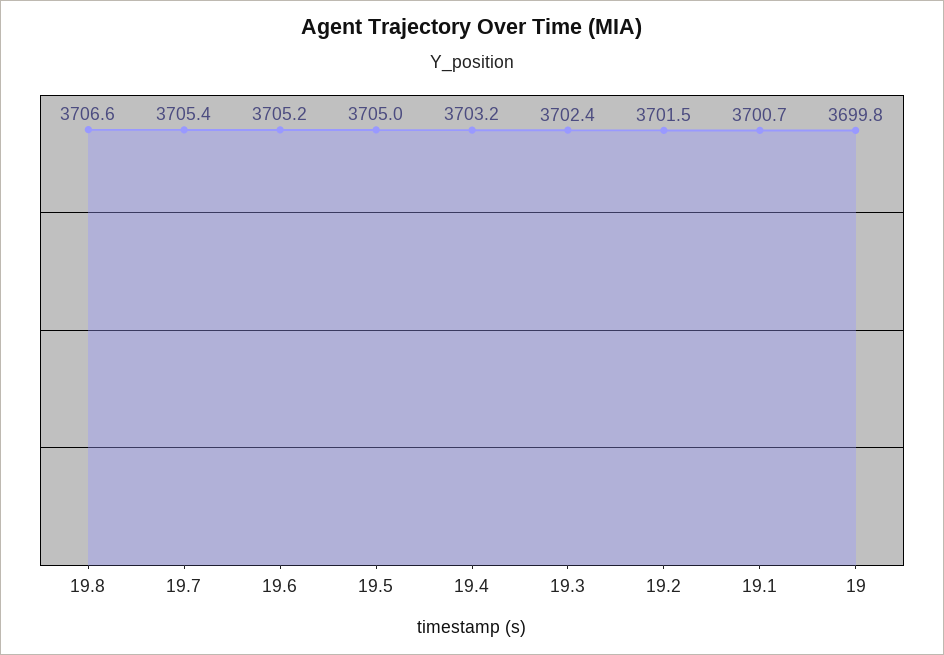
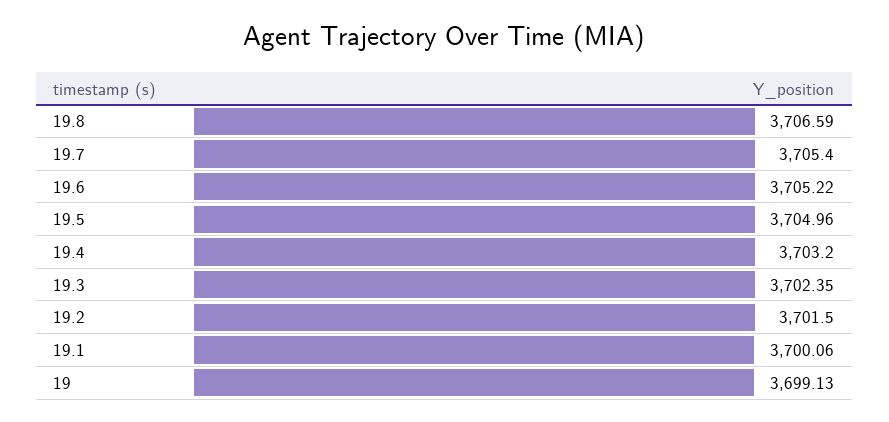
19.1: 3700.7 -> 3700.06
19: 3699.8 -> 3699.13

